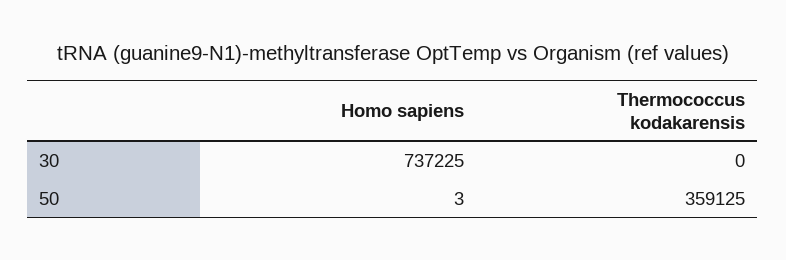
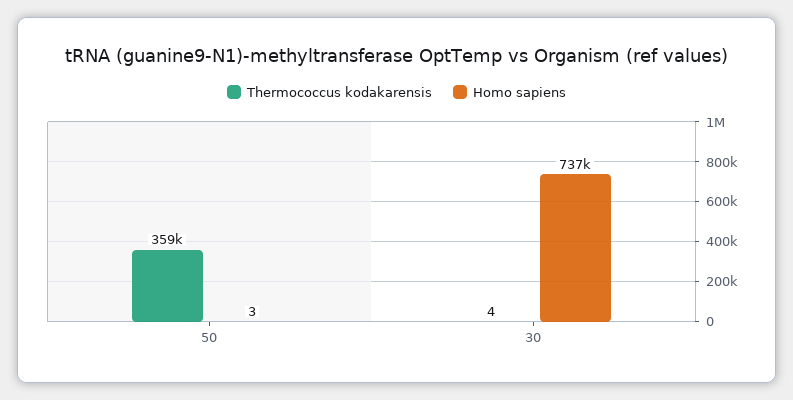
Thermococcus kodakarensis, 30: 0 -> 4

